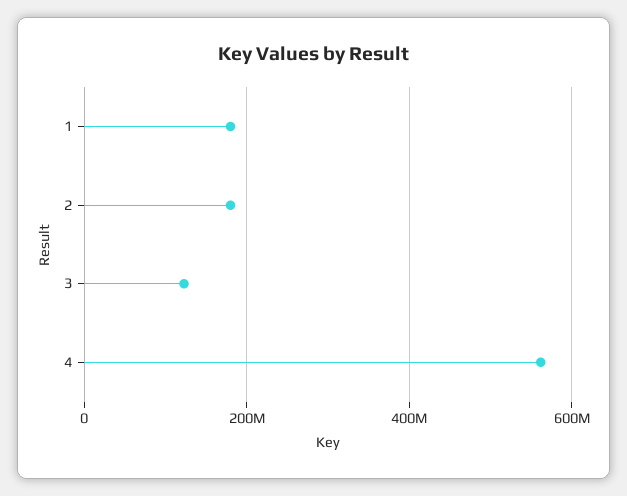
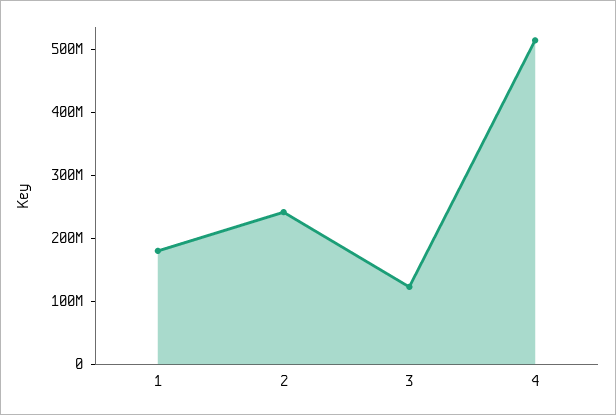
2: 180000000 -> 240000000
4: 560000000 -> 520000000

